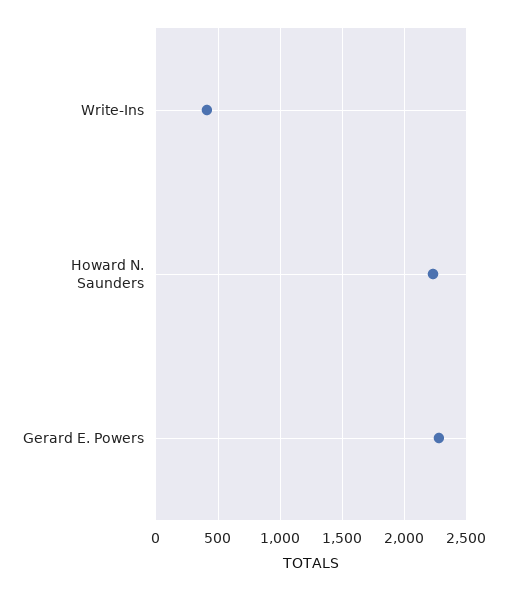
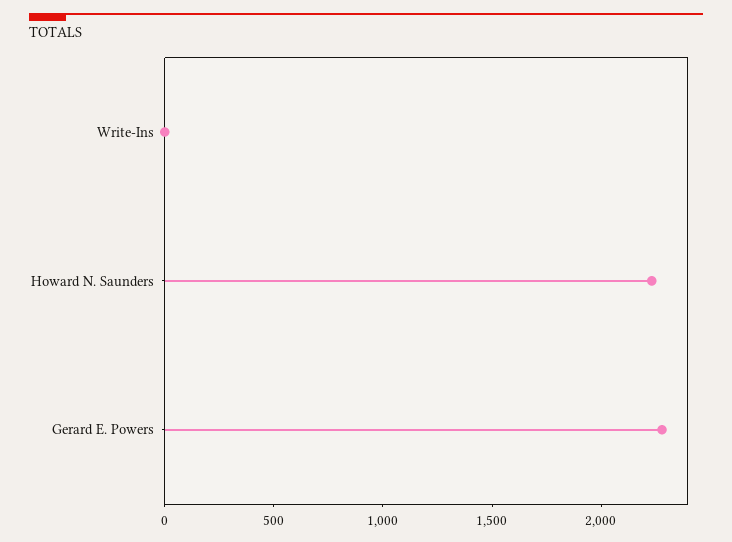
Write-Ins: 400 -> 0

